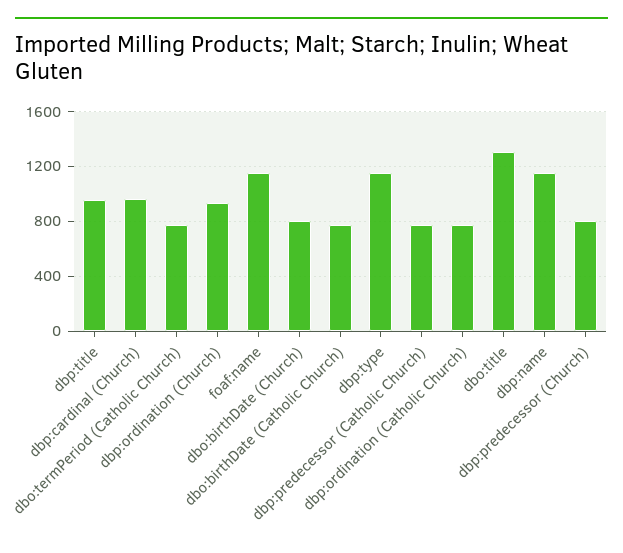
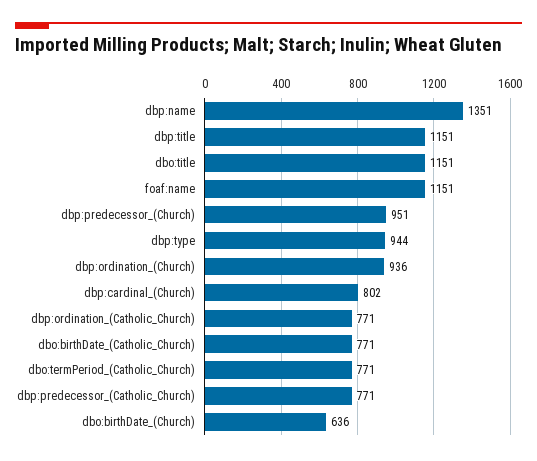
dbp:title: 950 -> 1151
dbp:cardinal (Church): 950 -> 802
dbo:birthDate (Church): 800 -> 636
dbp:type: 1150 -> 944
dbo:title: 1300 -> 1151
dbp:name: 1150 -> 1351
dbp:predecessor (Church): 800 -> 951

